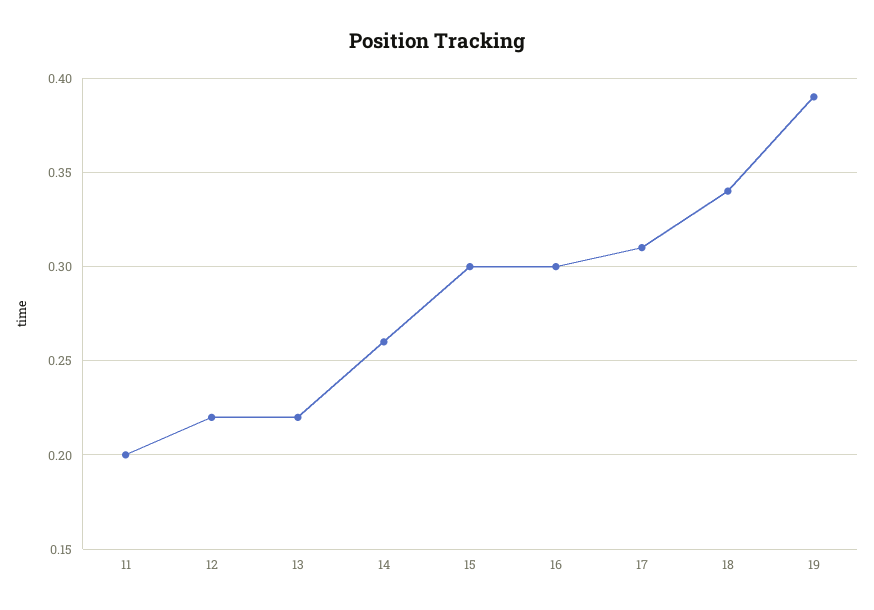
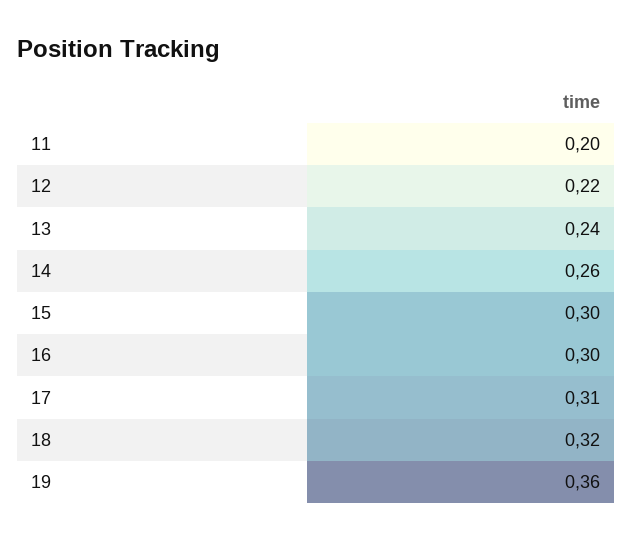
13: 0.22 -> 0.24
18: 0.34 -> 0.32
19: 0.39 -> 0.36

